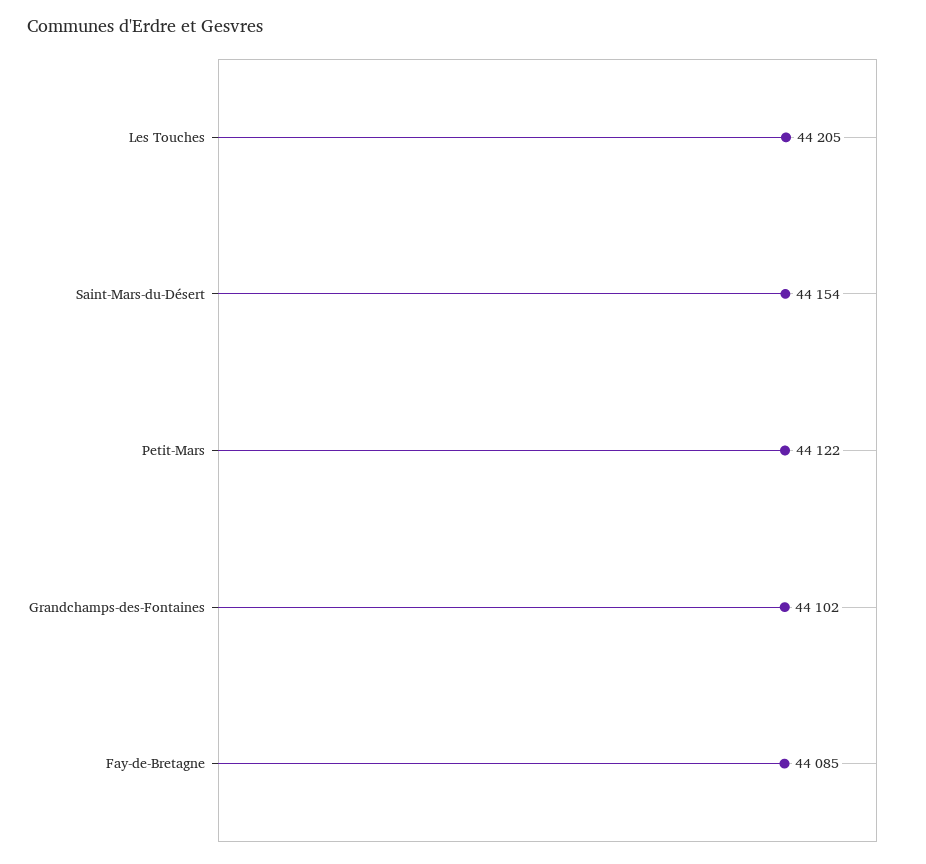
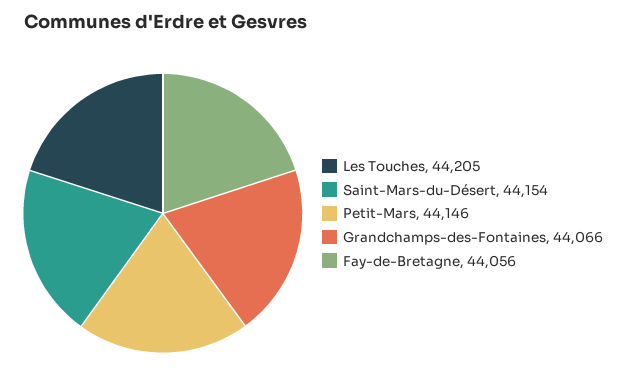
Petit-Mars: 44122 -> 44146
Grandchamps-des-Fontaines: 44102 -> 44066
Fay-de-Bretagne: 44085 -> 44056

